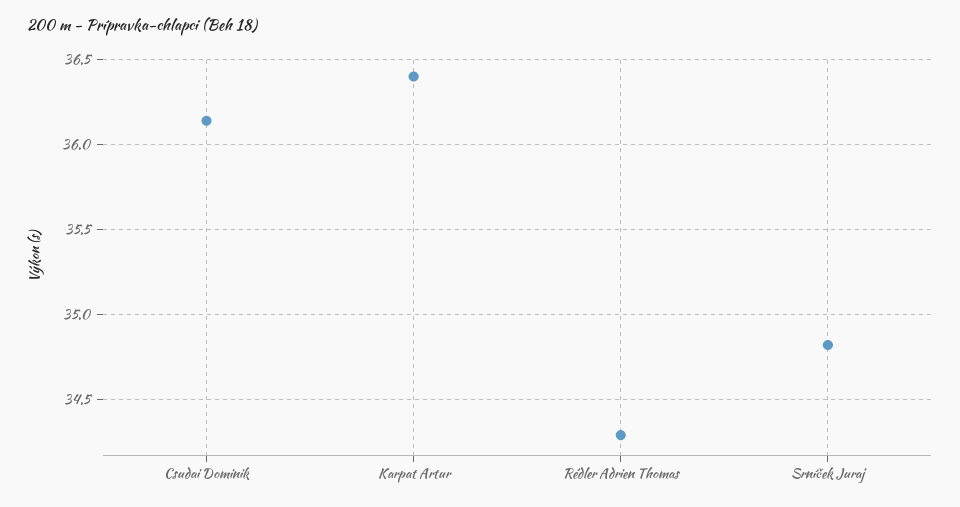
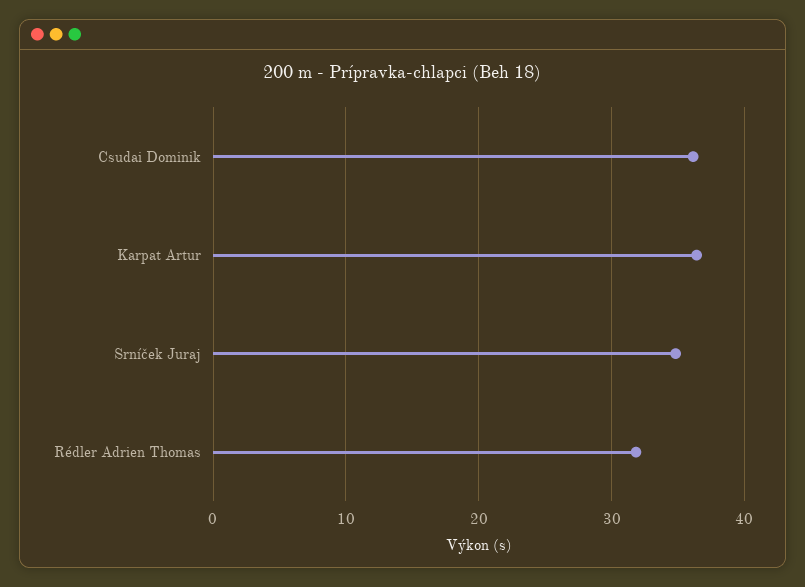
Rédler Adrien Thomas: 34.3 -> 32

